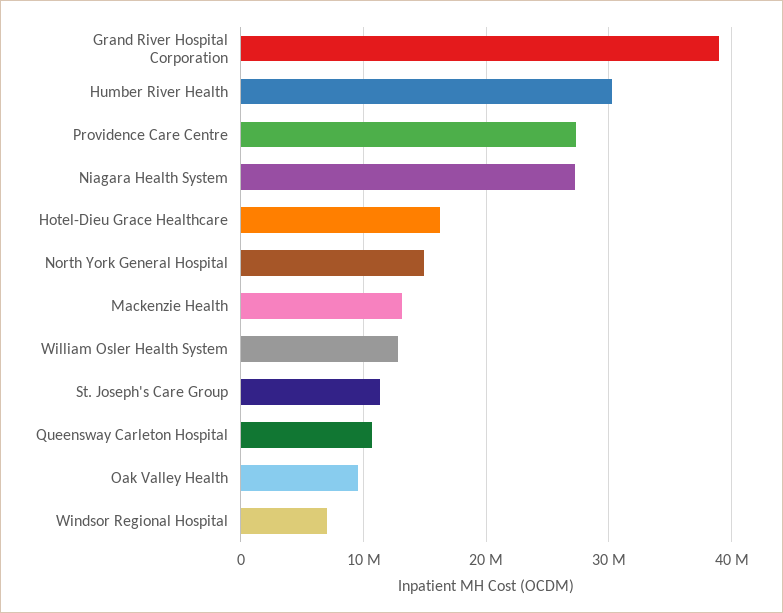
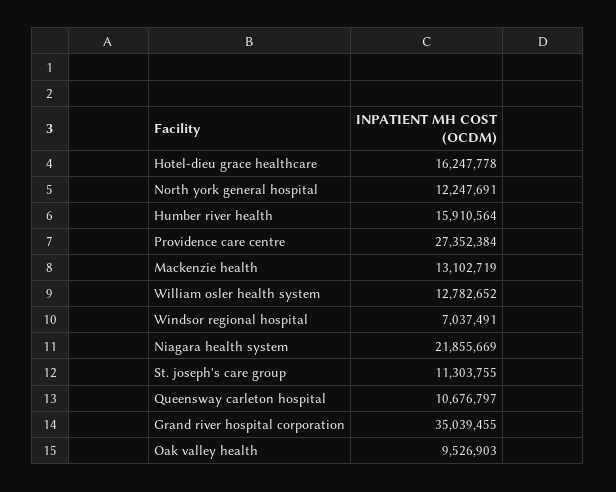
Grand River Hospital Corporation: 39000000 -> 35039455
Humber River Health: 30000000 -> 15910564
Niagara Health System: 27000000 -> 21855669
North York General Hospital: 15000000 -> 12247691

